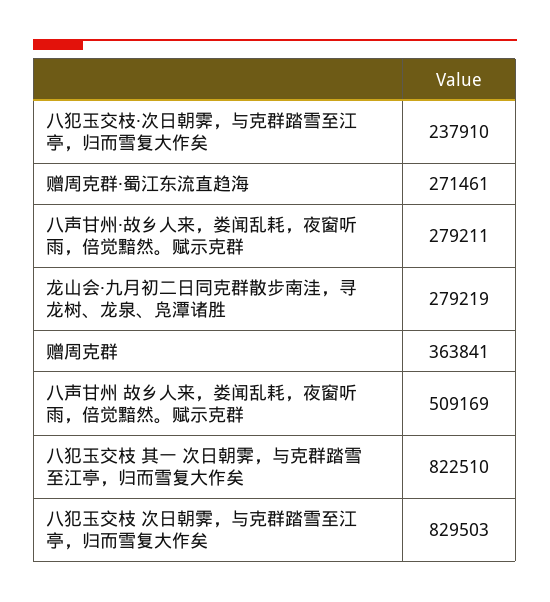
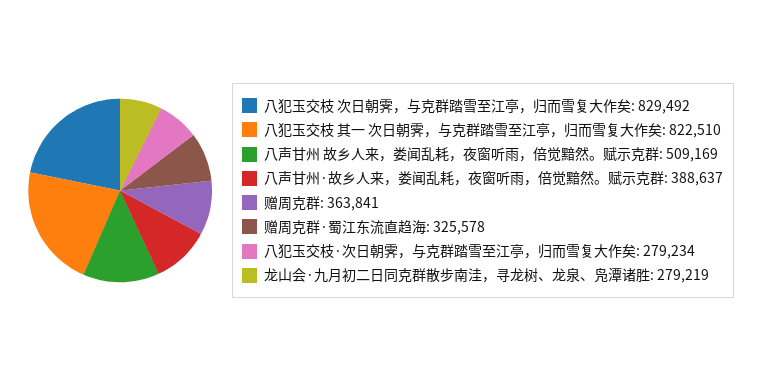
八犯玉交枝·次日朝霁，与克群踏雪至江亭，归而雪复大作矣: 237910 -> 279234
赠周克群·蜀江东流直趋海: 271461 -> 325578
八声甘州·故乡人来，娄闻乱耗，夜窗听雨，倍觉黯然。赋示克群: 279211 -> 388637
八犯玉交枝 次日朝霁，与克群踏雪至江亭，归而雪复大作矣: 829503 -> 829492

